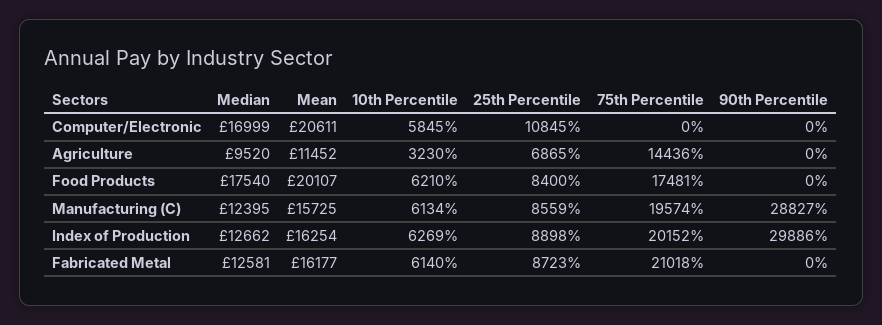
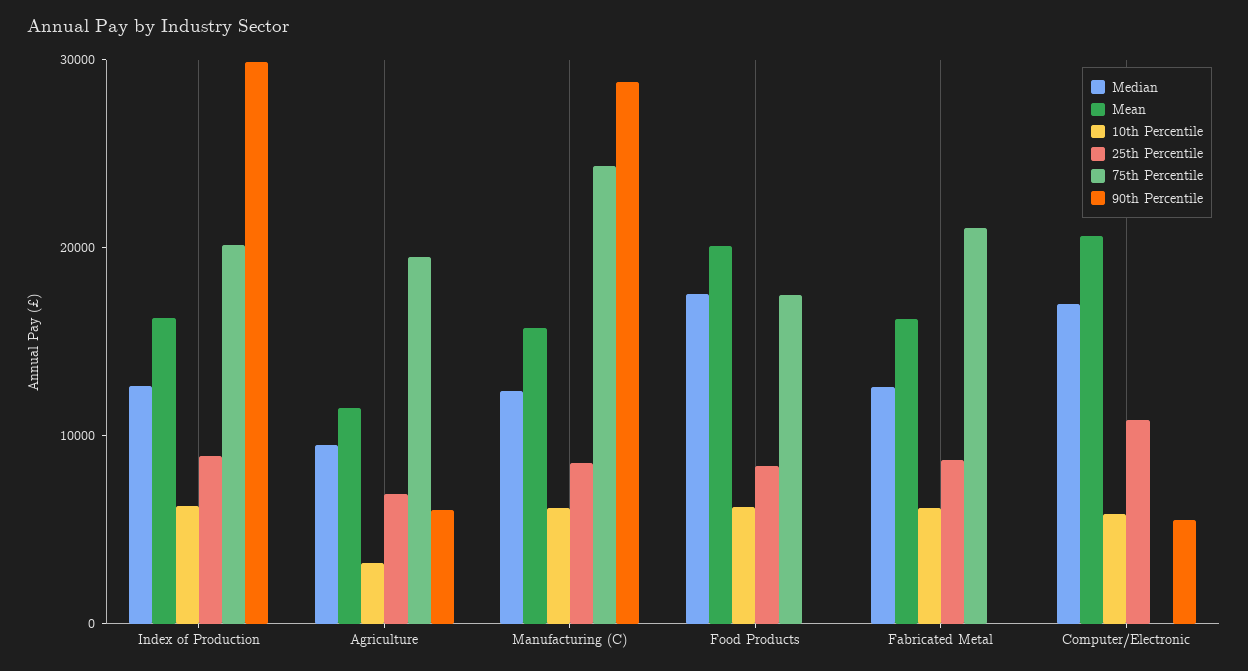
90th Percentile, Computer/Electronic: 0 -> 6000
75th Percentile, Agriculture: 14436 -> 20000
90th Percentile, Agriculture: 0 -> 6000
75th Percentile, Manufacturing (C): 19574 -> 24000

